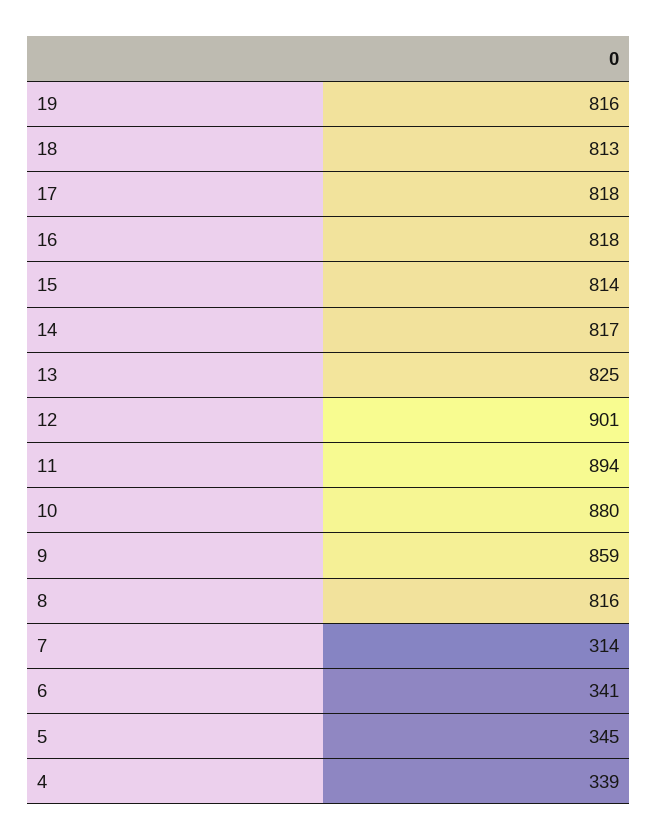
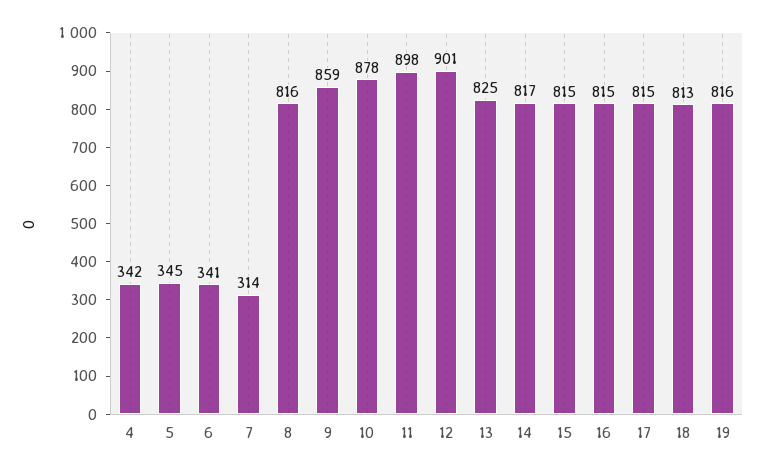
17: 818 -> 815
16: 818 -> 815
15: 814 -> 815
11: 894 -> 898
10: 880 -> 878
4: 339 -> 342

